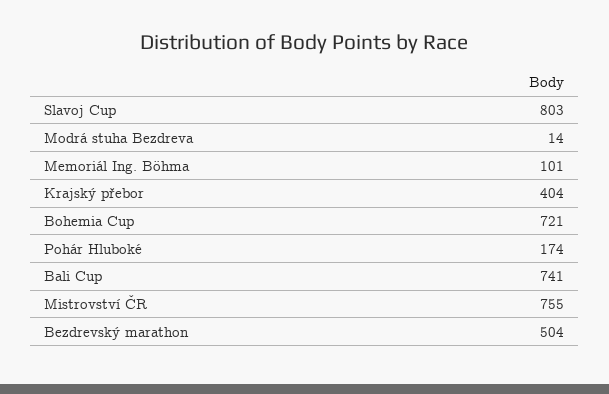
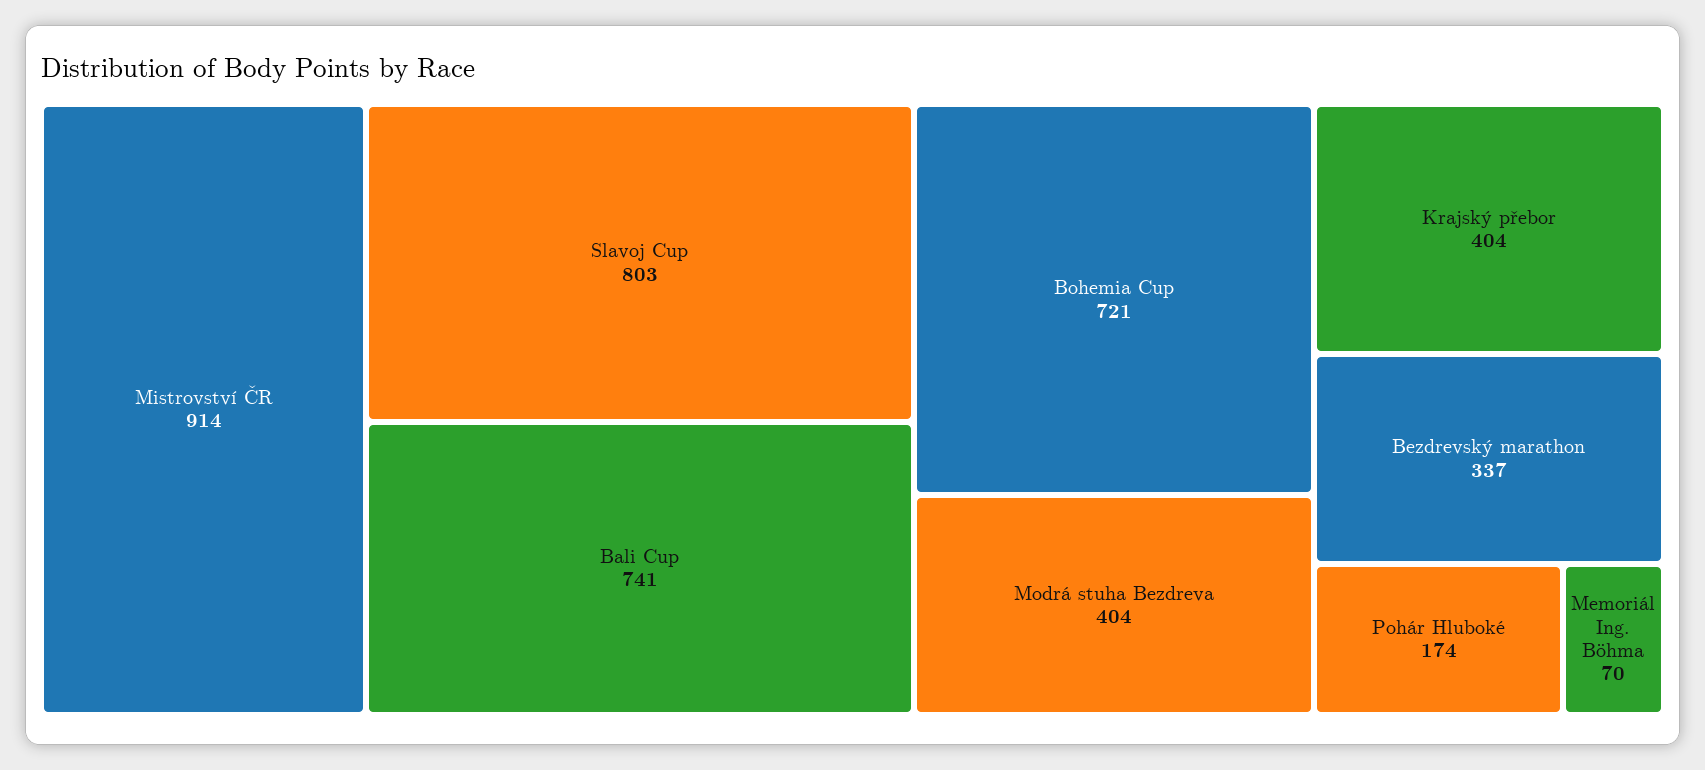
Modrá stuha Bezdreva: 14 -> 404
Memoriál Ing. Böhma: 101 -> 70
Mistrovství ČR: 755 -> 914
Bezdrevský marathon: 504 -> 337

